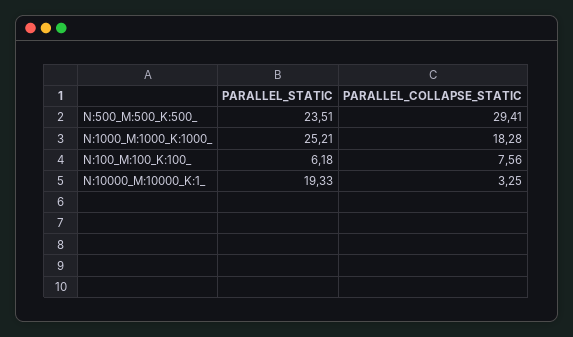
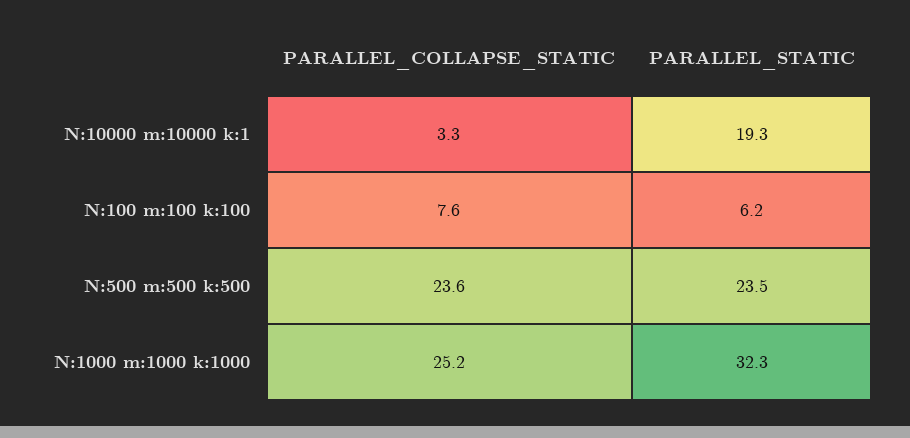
PARALLEL_COLLAPSE_STATIC, N:500_M:500_K:500_: 29.41 -> 23.6
PARALLEL_STATIC, N:1000_M:1000_K:1000_: 25.21 -> 32.3
PARALLEL_COLLAPSE_STATIC, N:1000_M:1000_K:1000_: 18.28 -> 25.2

